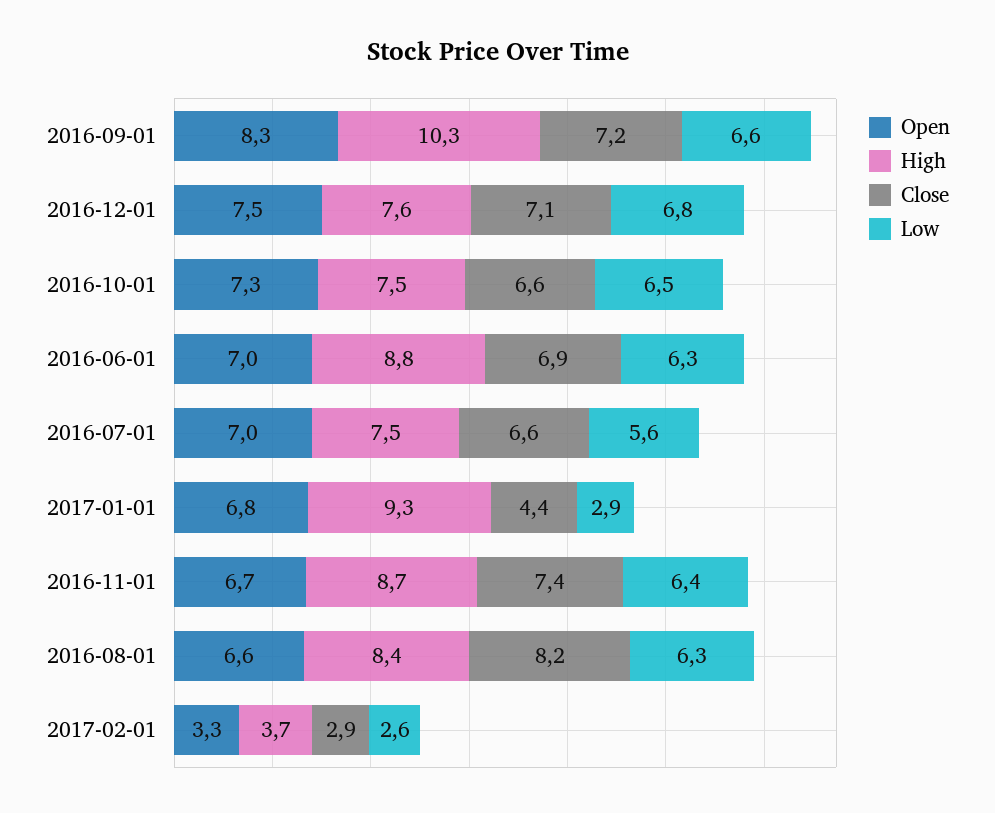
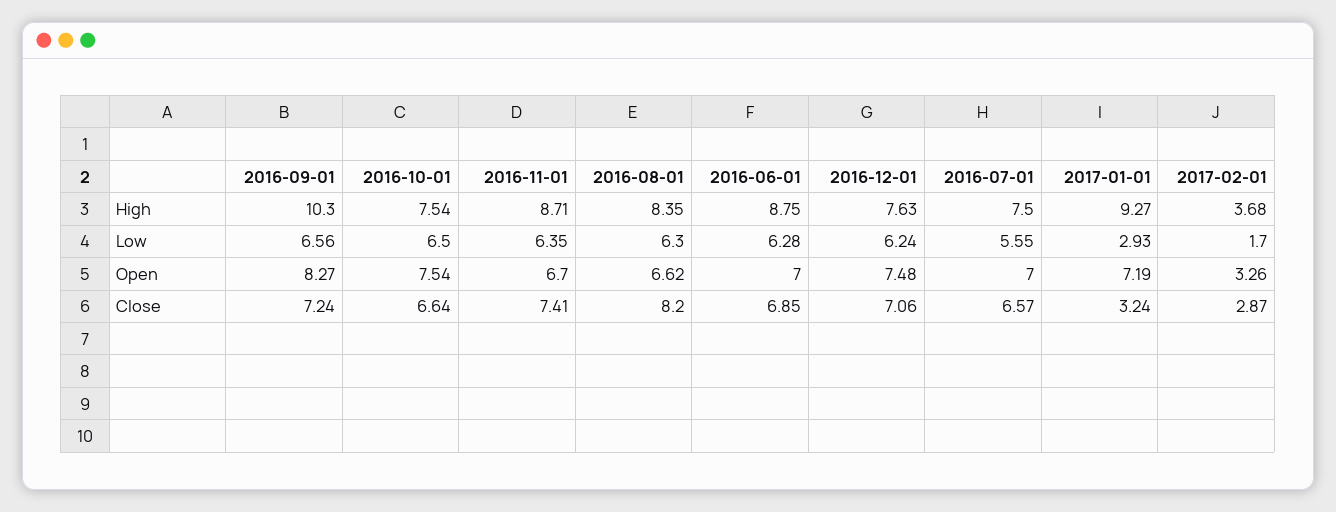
Low, 2016-12-01: 6.8 -> 6.24
Open, 2016-10-01: 7.3 -> 7.54
Open, 2017-01-01: 6.8 -> 7.19
Close, 2017-01-01: 4.4 -> 3.24
Low, 2017-02-01: 2.6 -> 1.7

